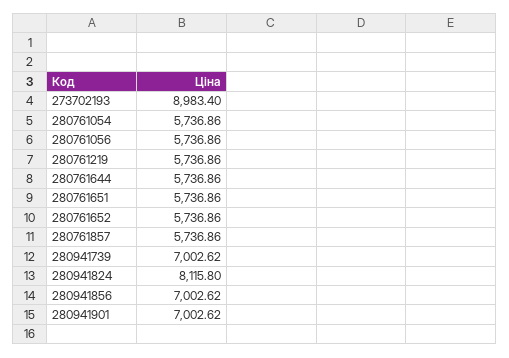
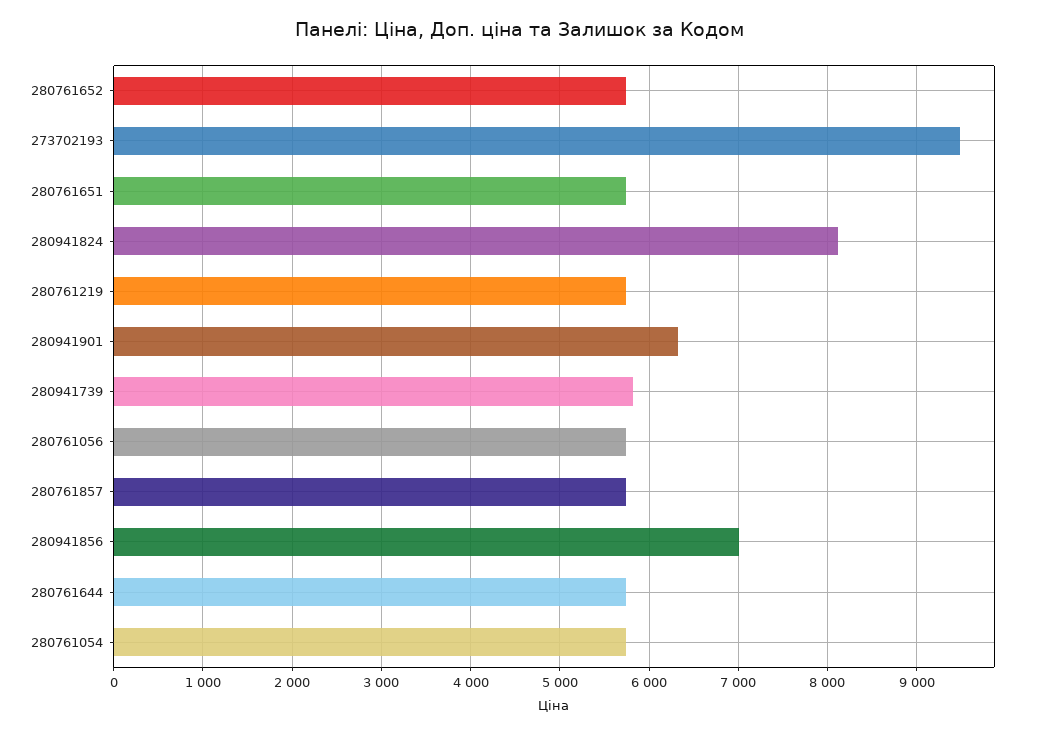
273702193: 8983.4 -> 9500
280941739: 7002.62 -> 5800
280941901: 7002.62 -> 6300

